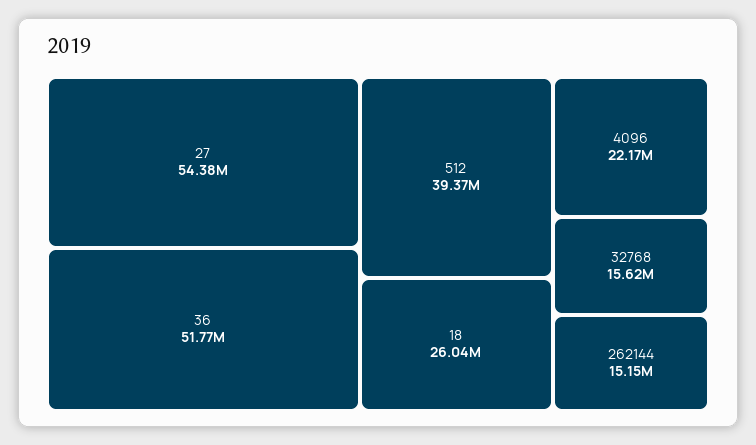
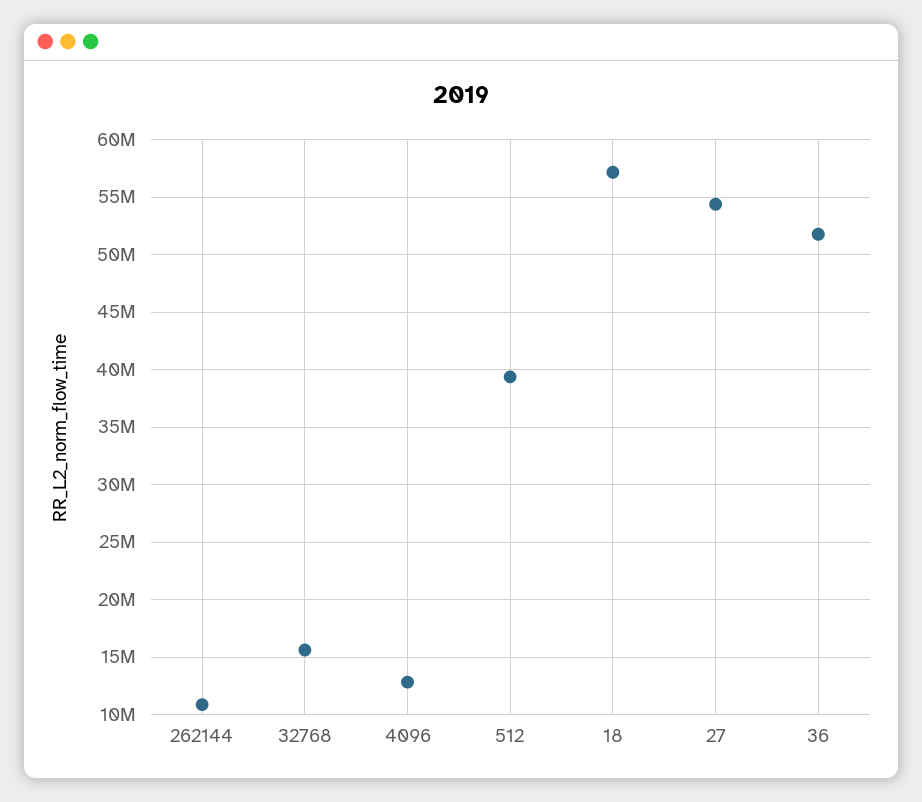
18: 26040000 -> 57000000
4096: 22170000 -> 13000000
262144: 15150000 -> 11000000

